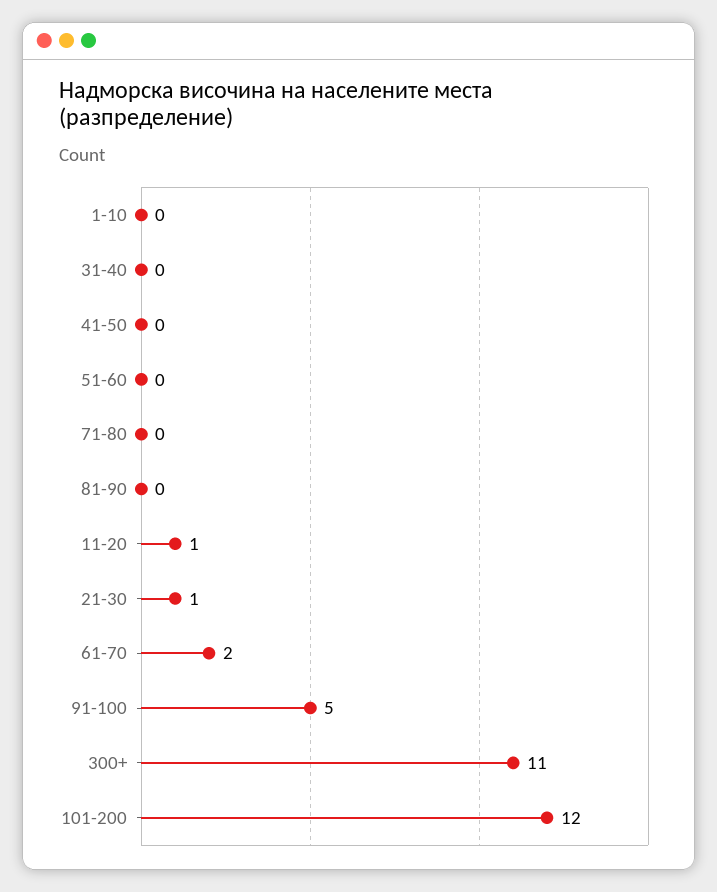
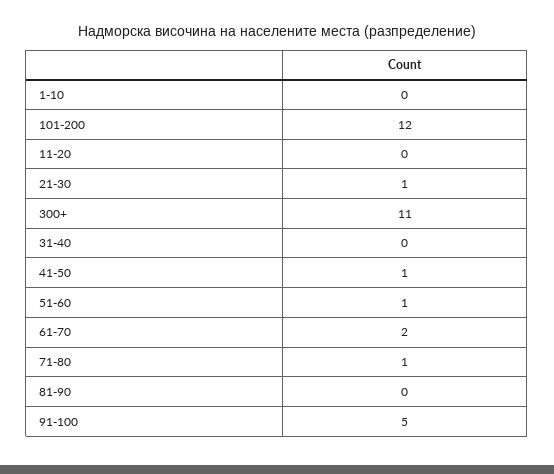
41-50: 0 -> 1
51-60: 0 -> 1
71-80: 0 -> 1
11-20: 1 -> 0

